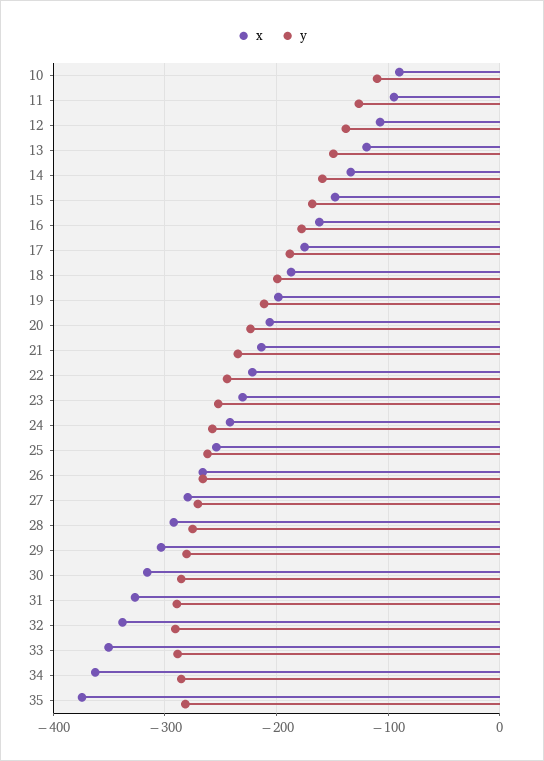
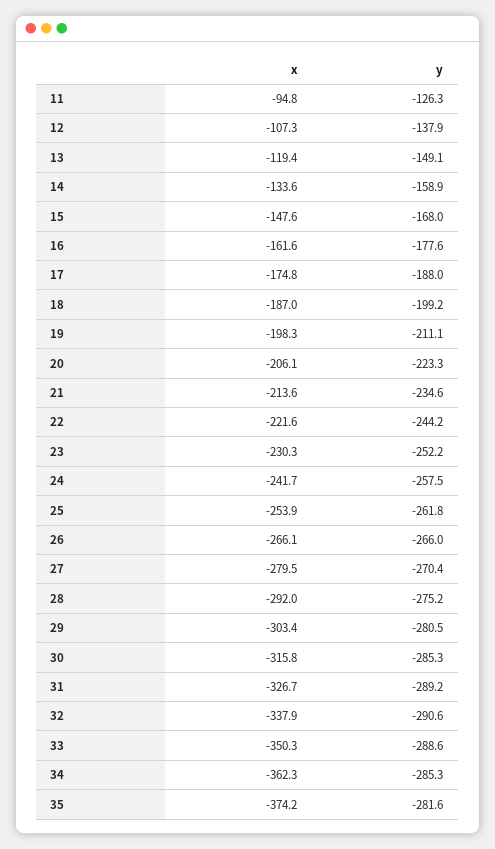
x, 10: -90 -> none
y, 10: -110 -> none

